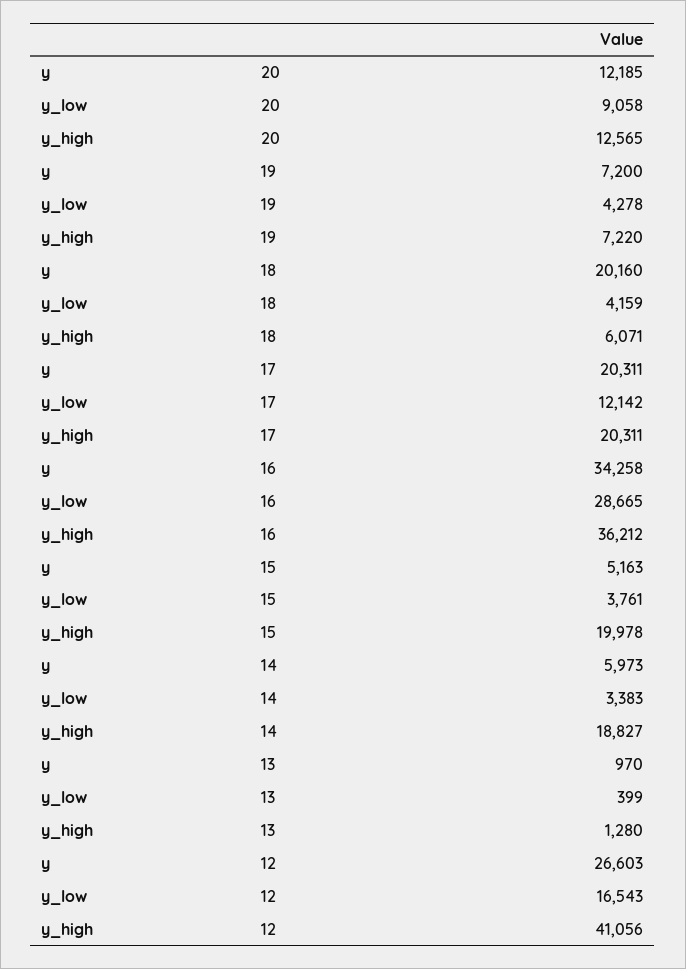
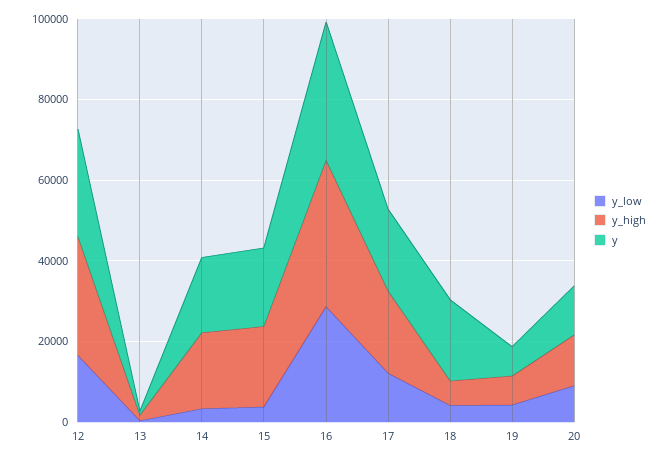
y, 15: 5163 -> 20000
y, 14: 5973 -> 20000
y_high, 12: 41056 -> 30000

